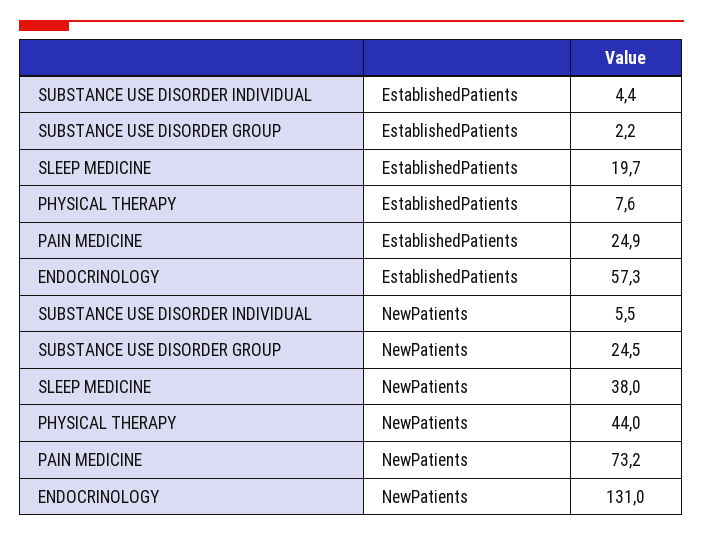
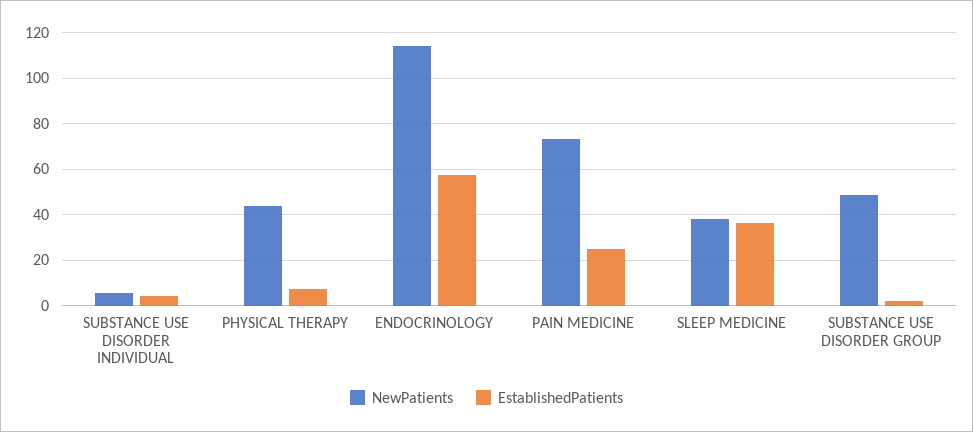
EstablishedPatients, SLEEP MEDICINE: 19.7 -> 35
NewPatients, SUBSTANCE USE DISORDER GROUP: 24.5 -> 50
NewPatients, ENDOCRINOLOGY: 131 -> 115

